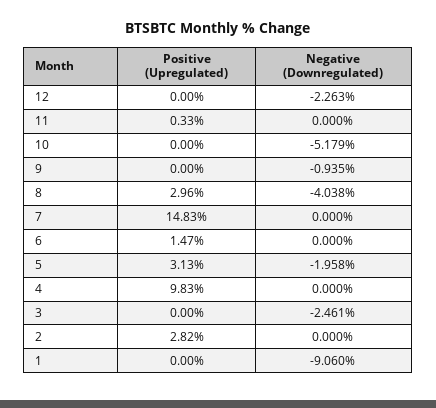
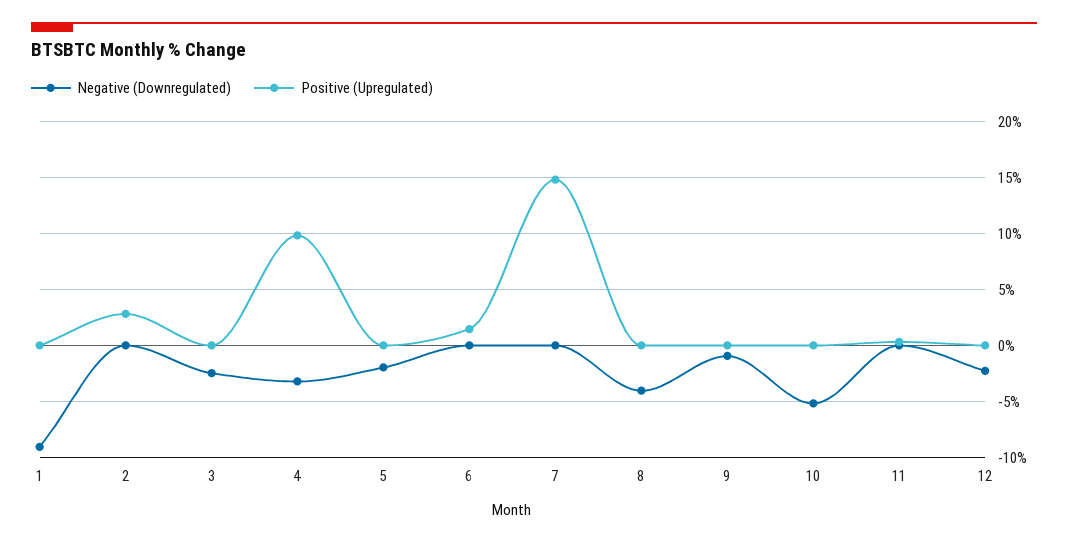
Positive (Upregulated), 8: 2.96 -> 0
Positive (Upregulated), 5: 3.13 -> 0
Negative (Downregulated), 4: 0 -> -3

